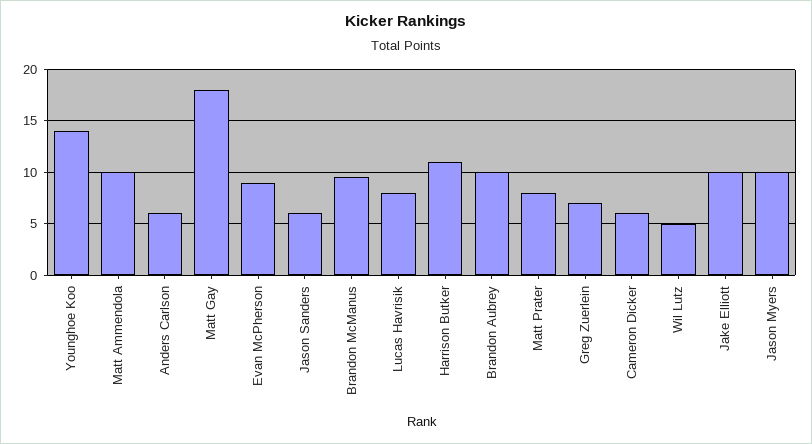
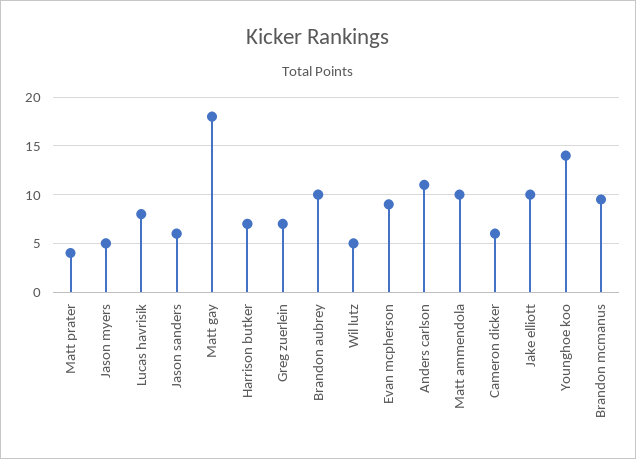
Anders Carlson: 6 -> 11
Harrison Butker: 11 -> 7
Matt Prater: 8 -> 4
Jason Myers: 10 -> 5

